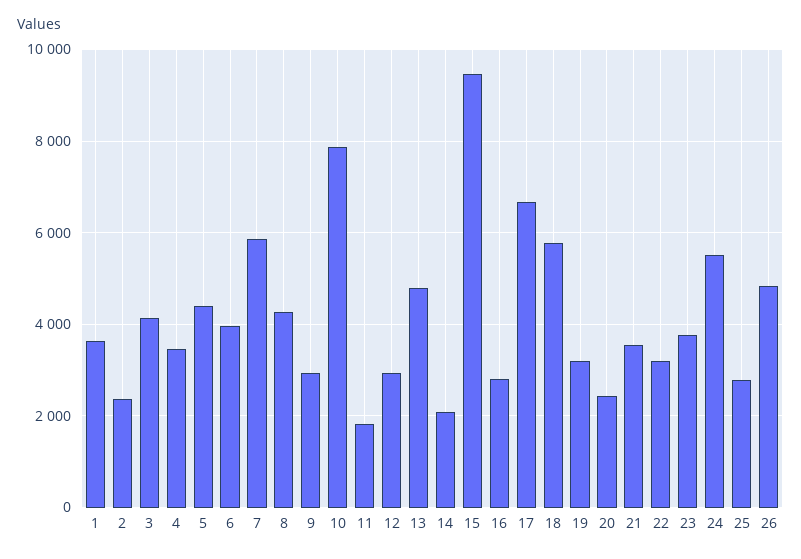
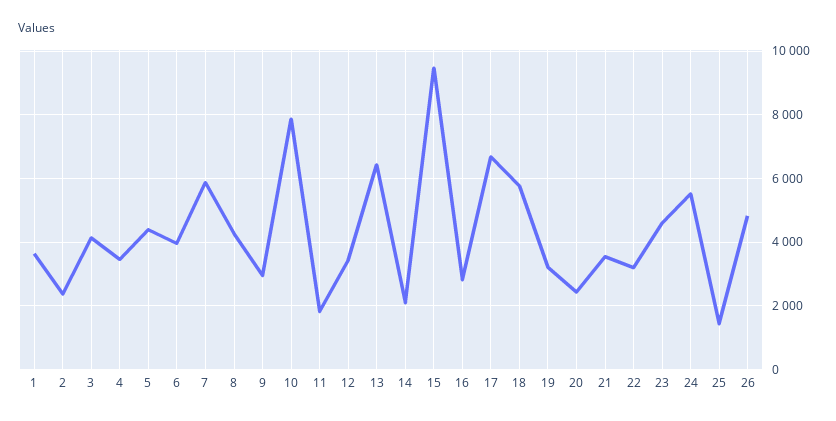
12: 3000 -> 3400
13: 4800 -> 6400
23: 3800 -> 4600
25: 2800 -> 1400

